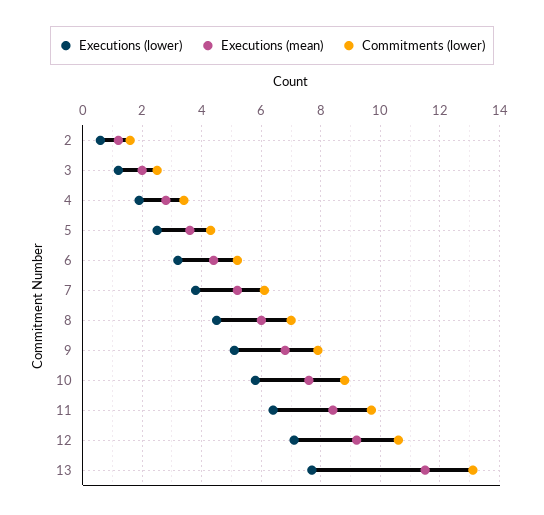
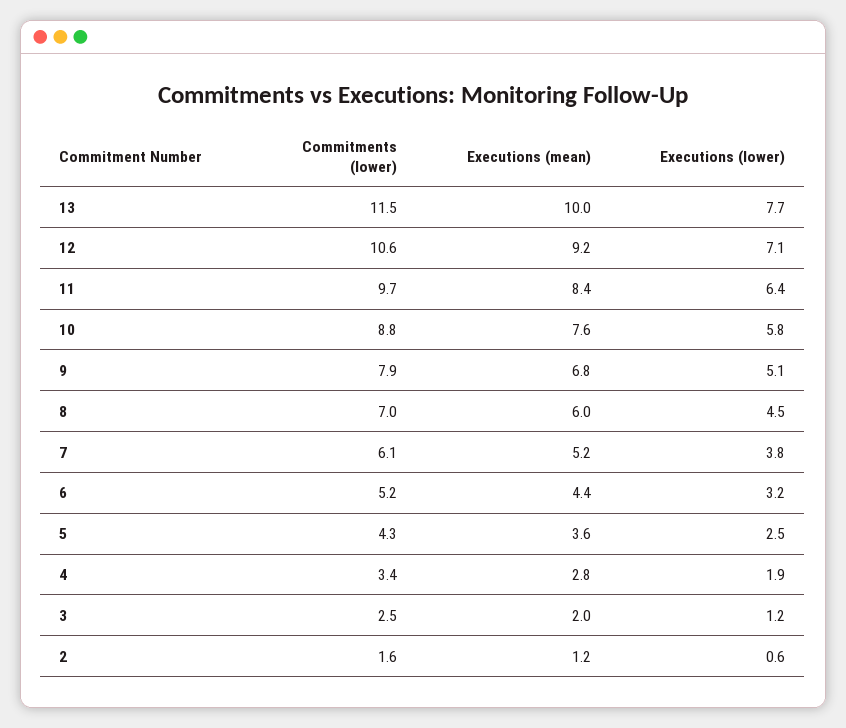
Executions (mean), 13: 11.5 -> 10
Commitments (lower), 13: 13 -> 11.5

